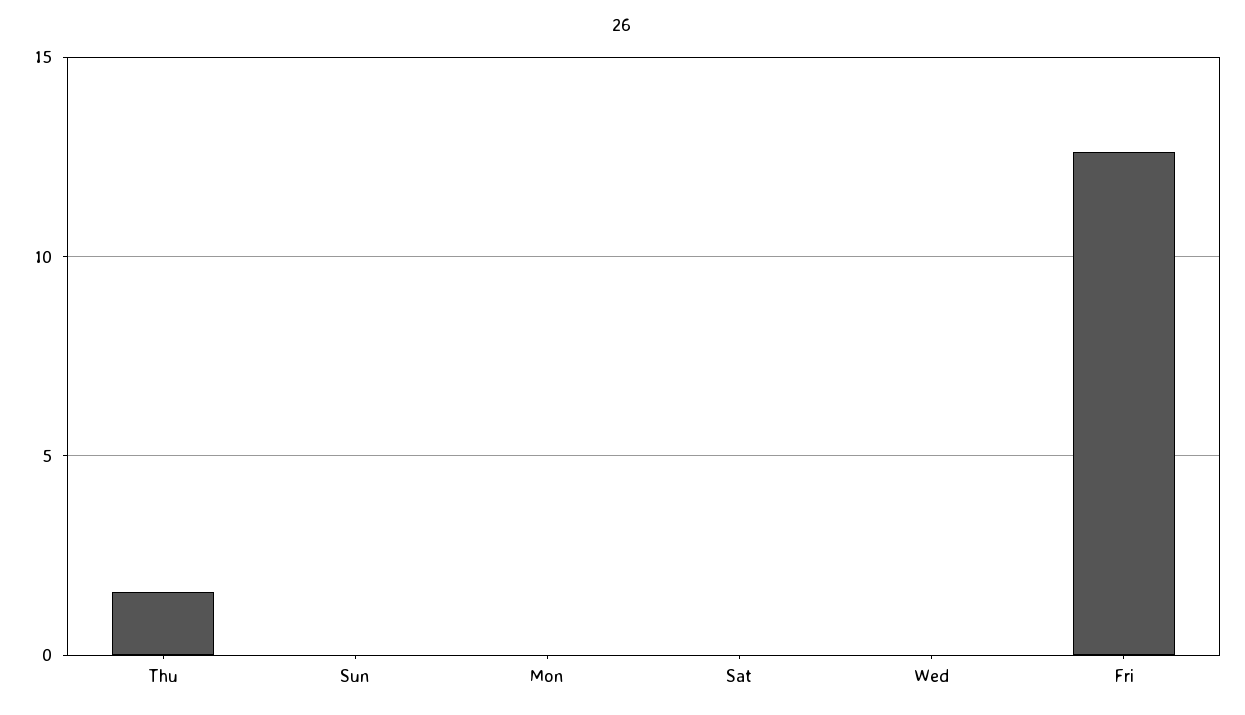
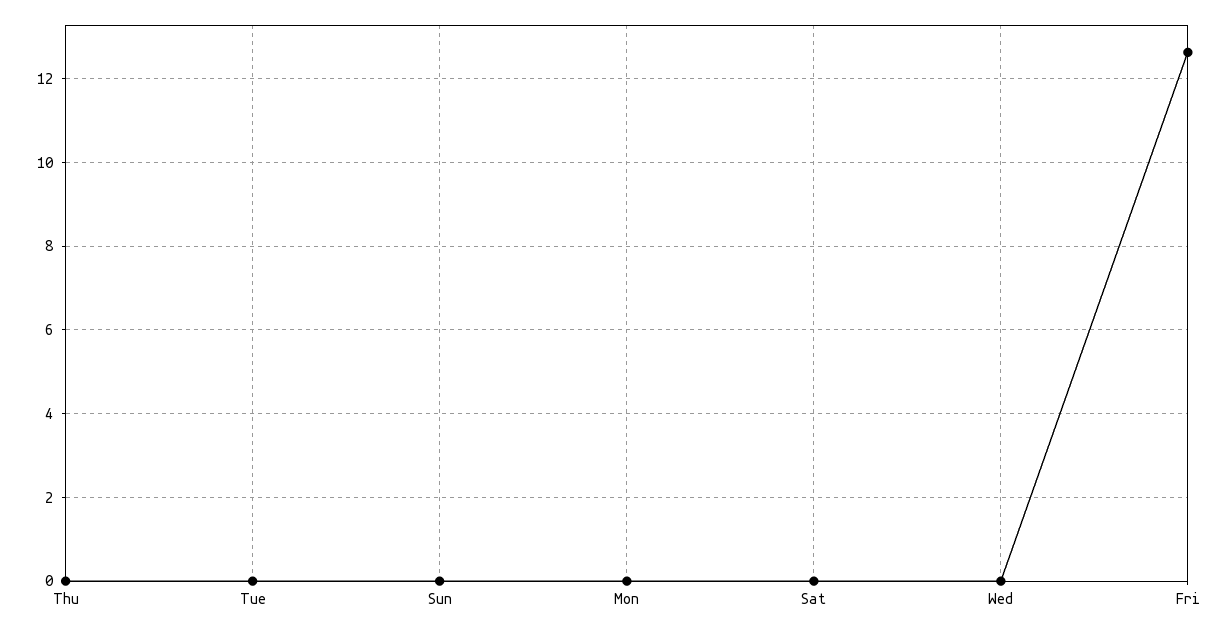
Thu: 1.5 -> 0
Tue: none -> 0

